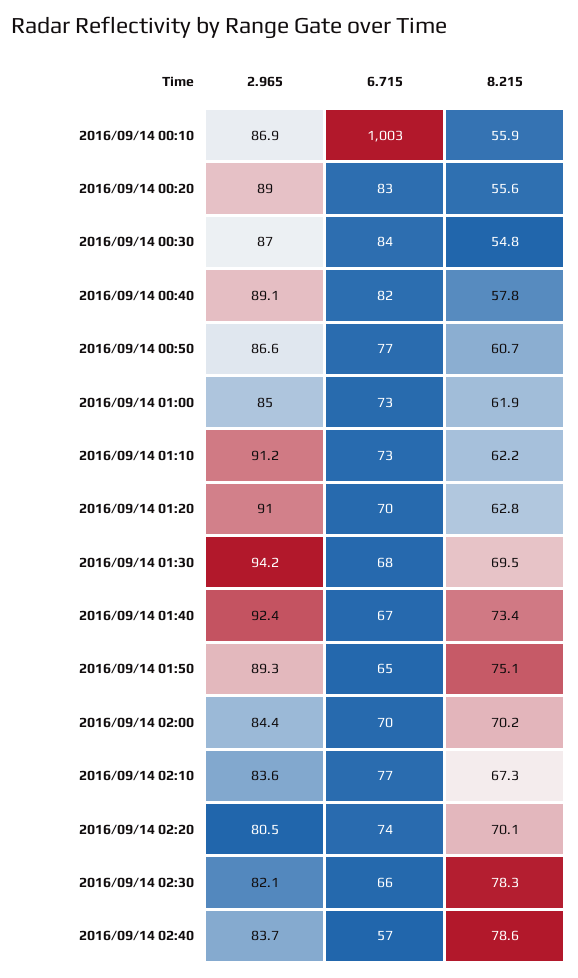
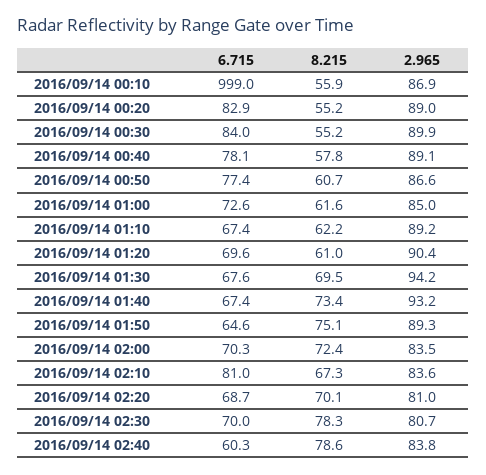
6.715, 2016/09/14 00:10: 1003 -> 999
8.215, 2016/09/14 00:20: 55.6 -> 55.2
2.965, 2016/09/14 00:30: 87 -> 89.9
8.215, 2016/09/14 00:30: 54.8 -> 55.2
6.715, 2016/09/14 00:40: 82 -> 78.1
8.215, 2016/09/14 01:00: 61.9 -> 61.6
2.965, 2016/09/14 01:10: 91.2 -> 89.2
6.715, 2016/09/14 01:10: 73 -> 67.4
2.965, 2016/09/14 01:20: 91 -> 90.4
8.215, 2016/09/14 01:20: 62.8 -> 61
2.965, 2016/09/14 01:40: 92.4 -> 93.2
2.965, 2016/09/14 02:00: 84.4 -> 83.5
8.215, 2016/09/14 02:00: 70.2 -> 72.4
6.715, 2016/09/14 02:10: 77 -> 81
2.965, 2016/09/14 02:20: 80.5 -> 81
6.715, 2016/09/14 02:20: 74 -> 68.7
2.965, 2016/09/14 02:30: 82.1 -> 80.7
6.715, 2016/09/14 02:30: 66 -> 70
2.965, 2016/09/14 02:40: 83.7 -> 83.8
6.715, 2016/09/14 02:40: 57 -> 60.3

